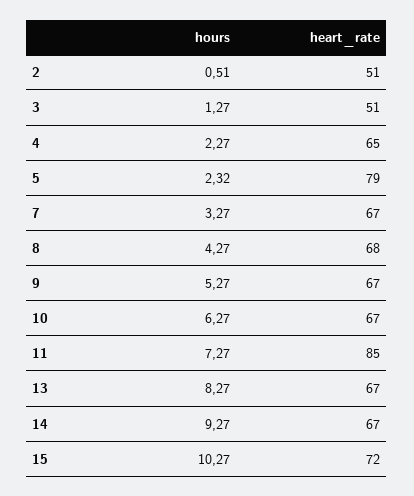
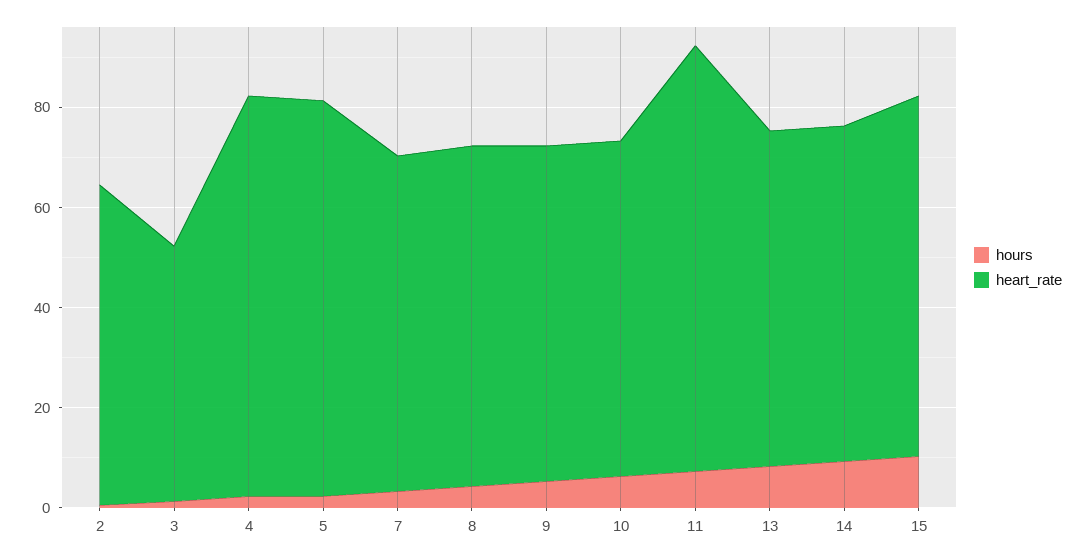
heart_rate, 2: 51 -> 65
heart_rate, 4: 65 -> 80

